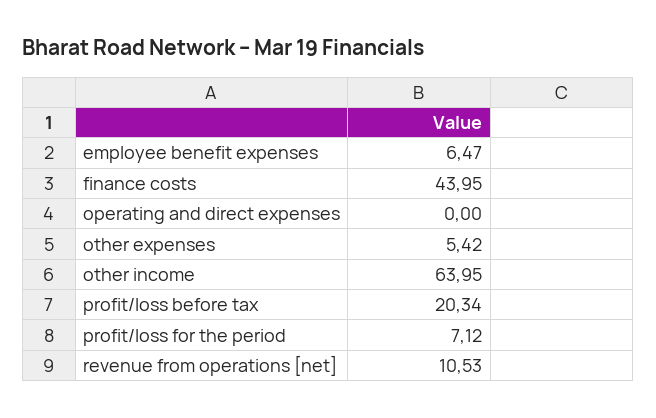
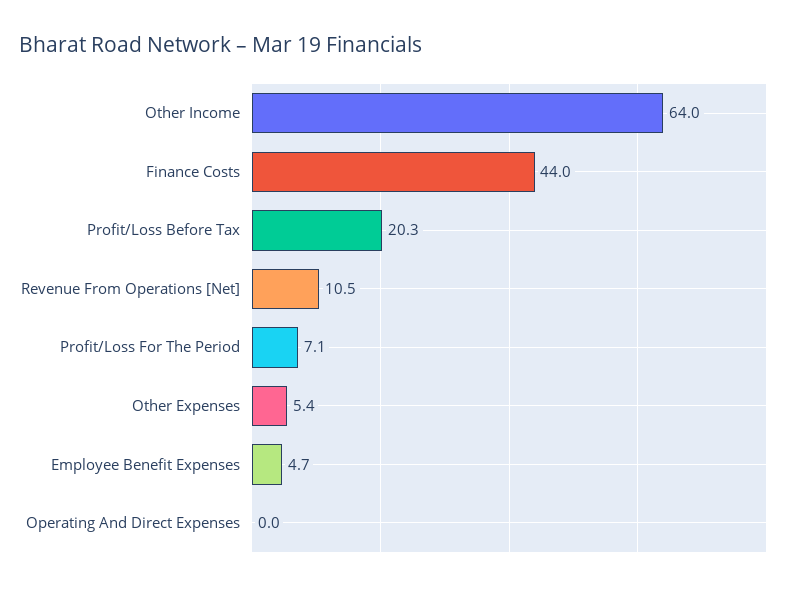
employee benefit expenses: 6.47 -> 4.7

